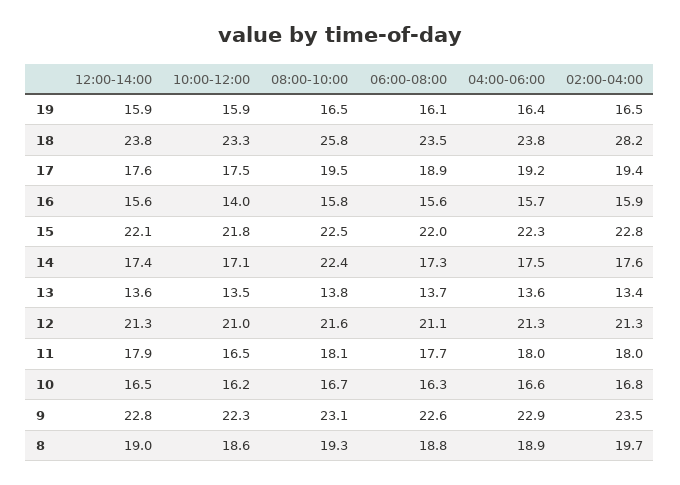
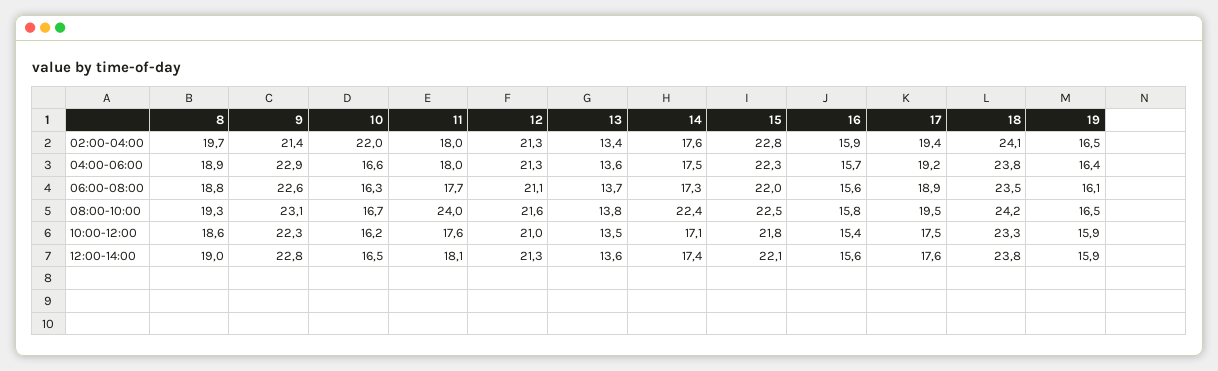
08:00-10:00, 18: 25.8 -> 24.2
02:00-04:00, 18: 28.2 -> 24.1
10:00-12:00, 16: 14 -> 15.4
12:00-14:00, 11: 17.9 -> 18.1
10:00-12:00, 11: 16.5 -> 17.6
08:00-10:00, 11: 18.1 -> 24
02:00-04:00, 10: 16.8 -> 22
02:00-04:00, 9: 23.5 -> 21.4

